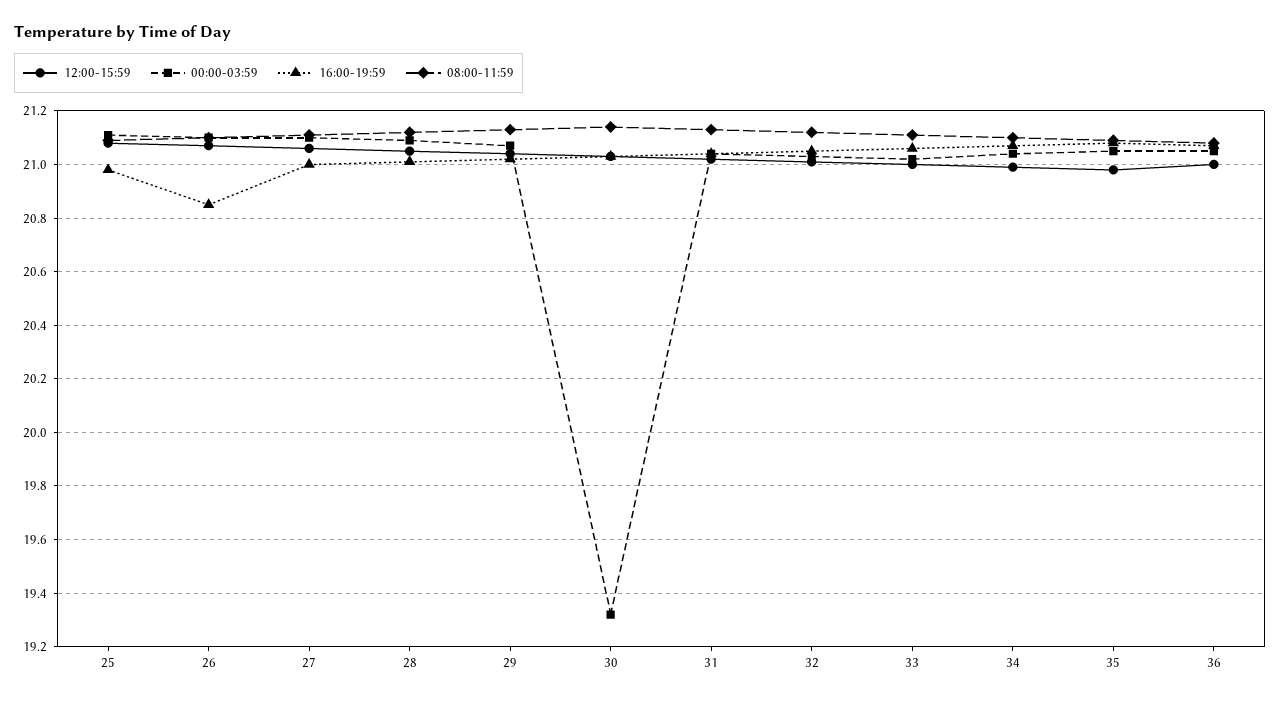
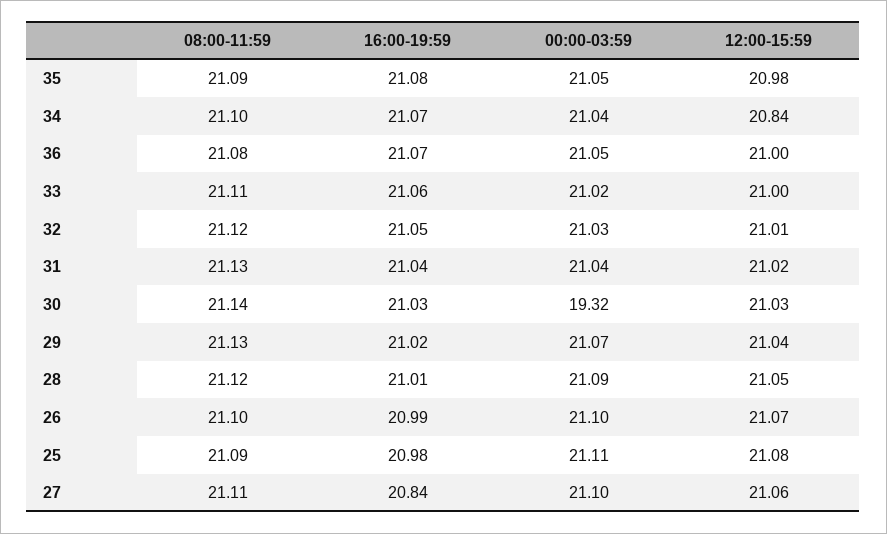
16:00-19:59, 26: 20.85 -> 20.99
16:00-19:59, 27: 21 -> 20.84
12:00-15:59, 34: 21 -> 20.84

